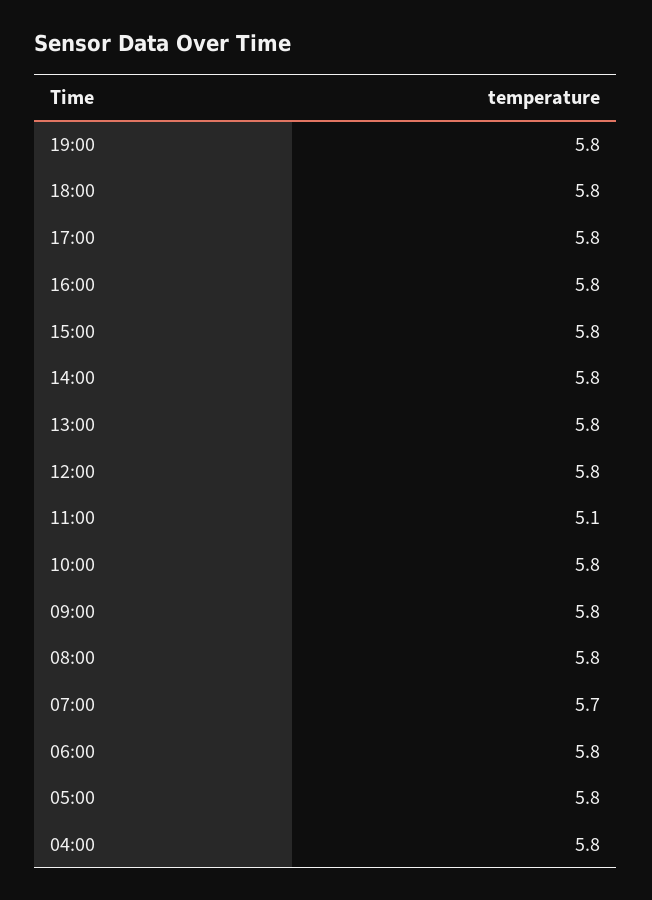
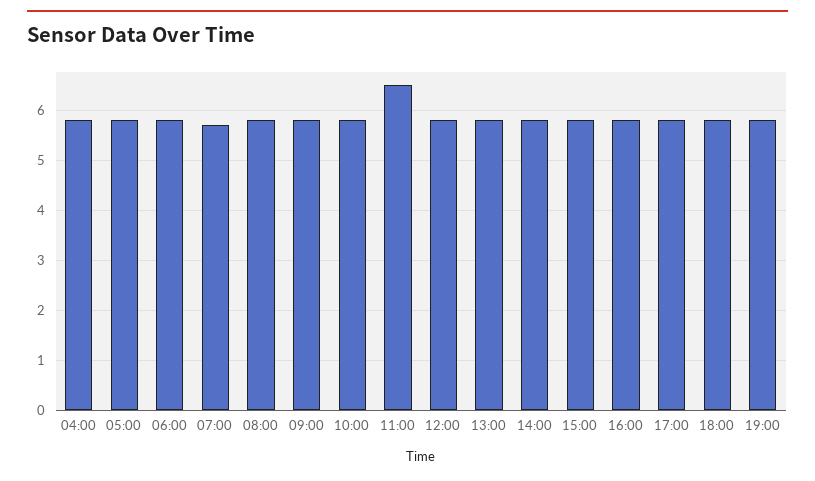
11:00: 5.1 -> 6.5

